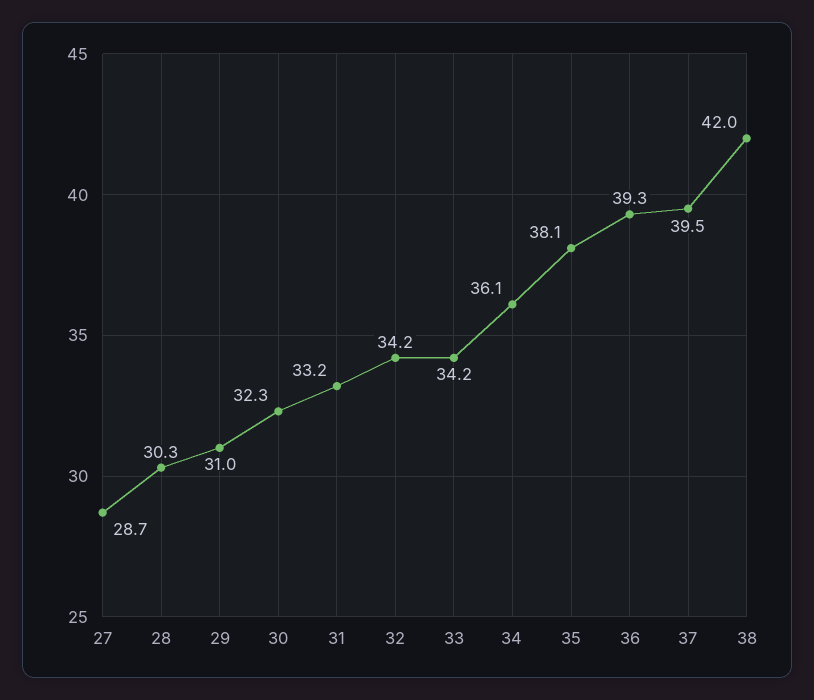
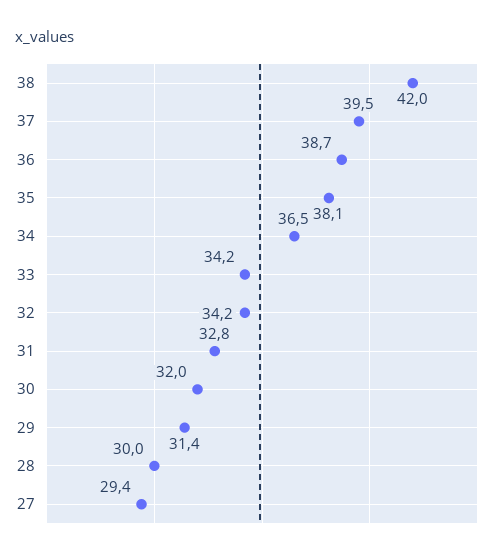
27: 28.7 -> 29.4
28: 30.3 -> 30
29: 31 -> 31.4
30: 32.3 -> 32
31: 33.2 -> 32.8
34: 36.1 -> 36.5
36: 39.3 -> 38.7

